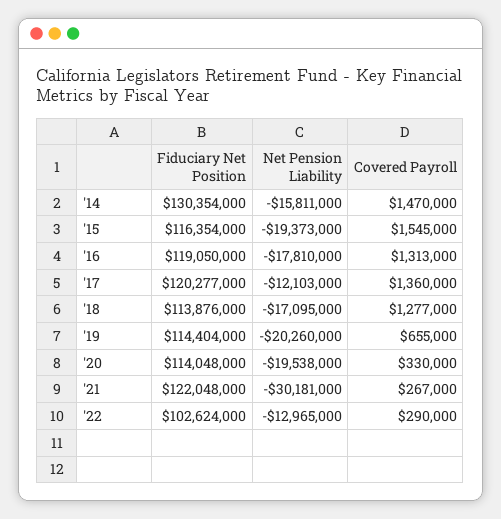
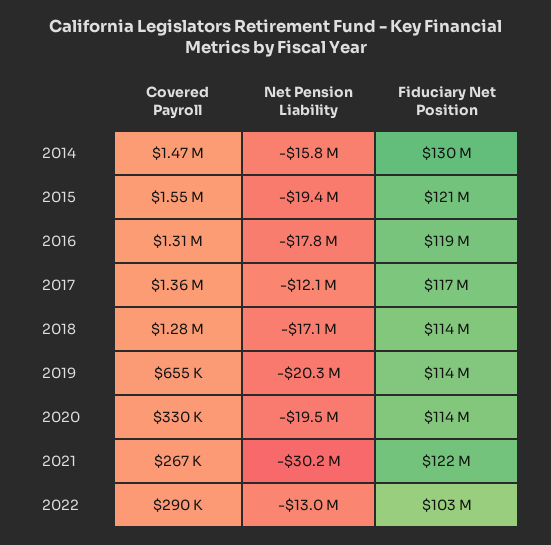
Fiduciary Net Position, '15: 116354000 -> 121000000
Fiduciary Net Position, '17: 120277000 -> 117000000

